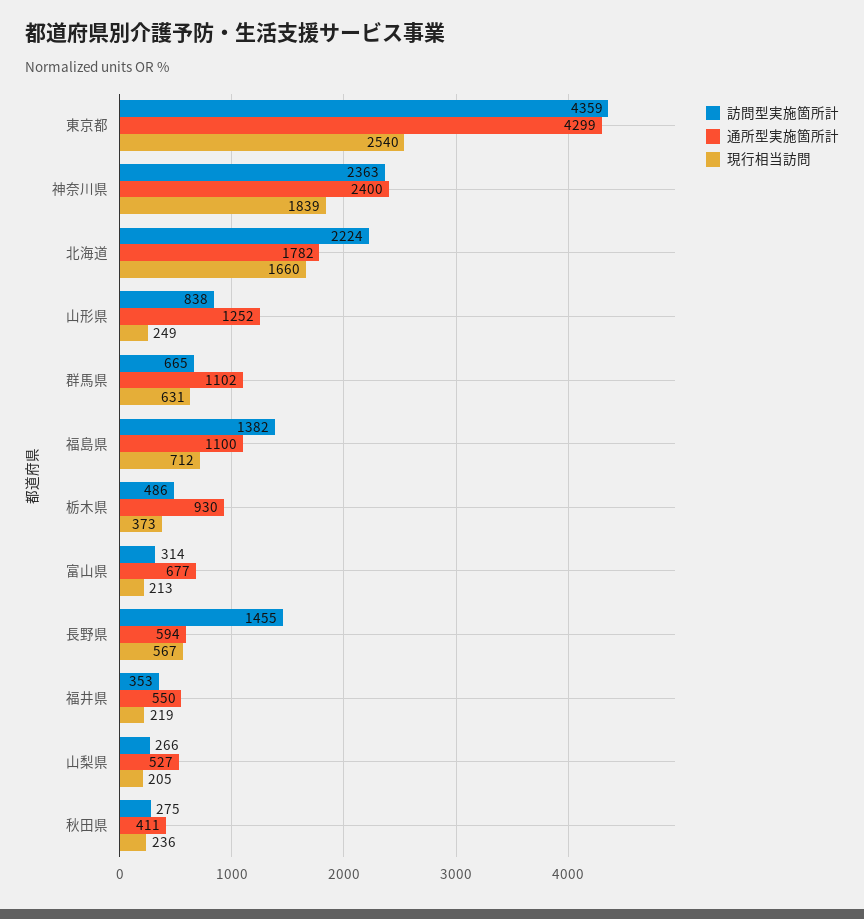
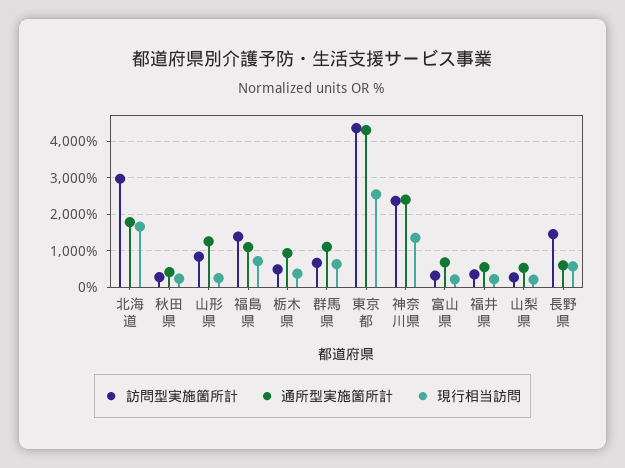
現行相当訪問, 神奈川県: 1839 -> 1400
訪問型実施箇所計, 北海道: 2224 -> 3000

